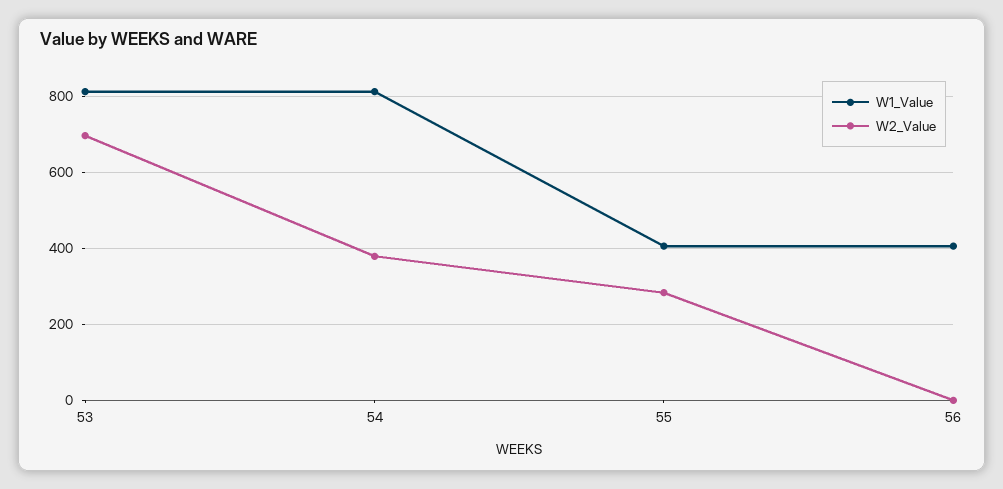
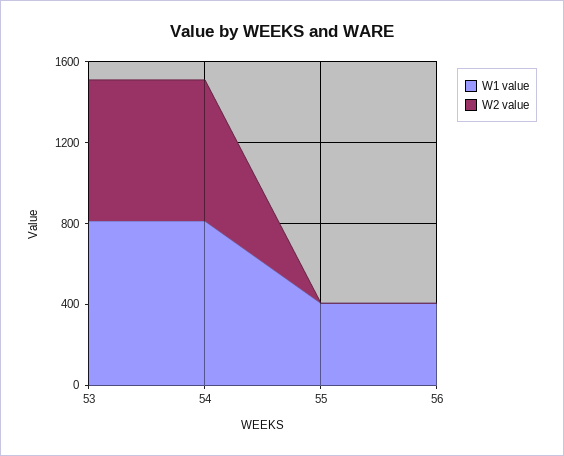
W2_Value, 54: 380 -> 700
W2_Value, 55: 280 -> 0

